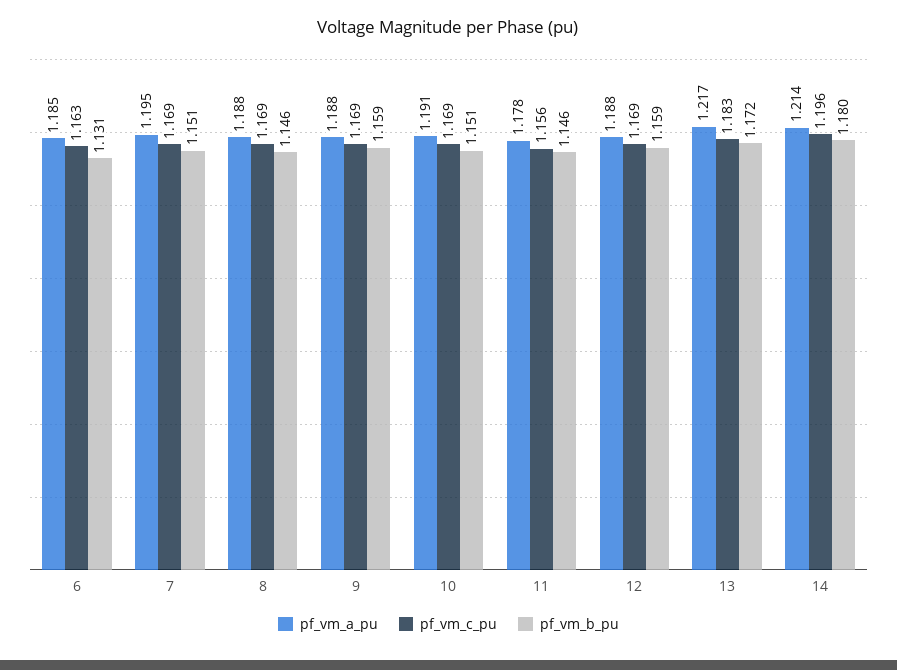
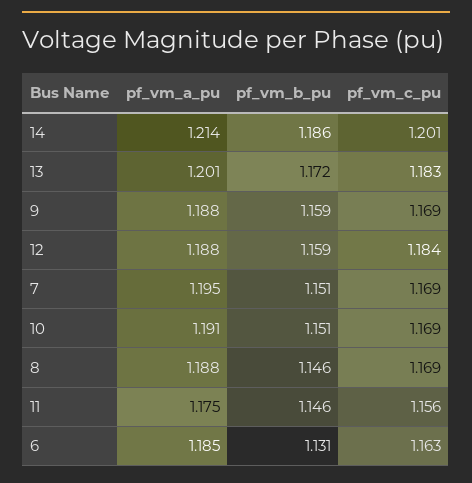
pf_vm_a_pu, 11: 1.178 -> 1.175
pf_vm_c_pu, 12: 1.169 -> 1.184
pf_vm_a_pu, 13: 1.217 -> 1.201
pf_vm_c_pu, 14: 1.196 -> 1.201
pf_vm_b_pu, 14: 1.18 -> 1.186

